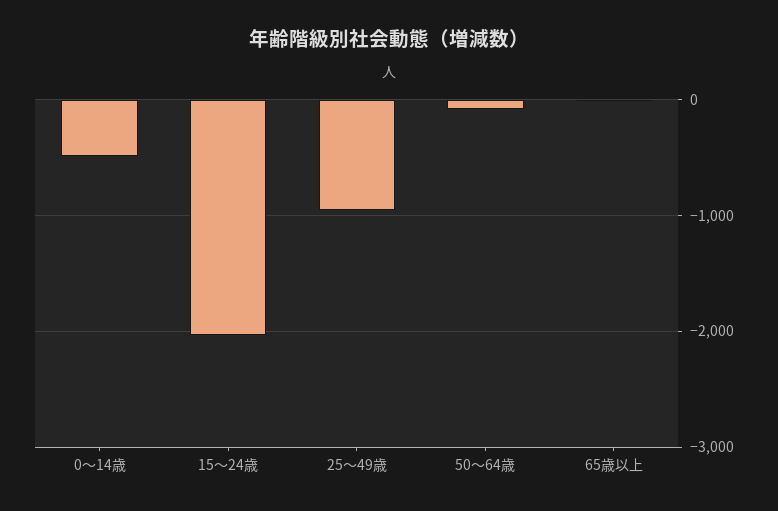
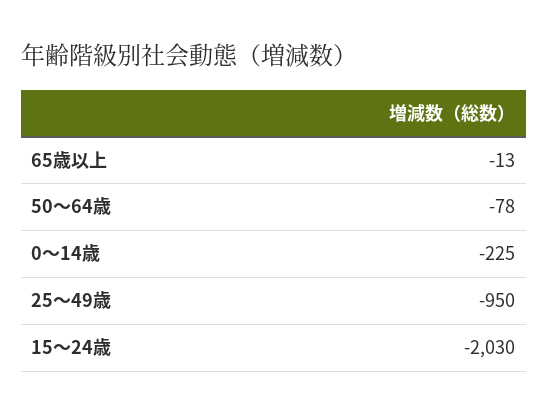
0～14歳: -500 -> -225

